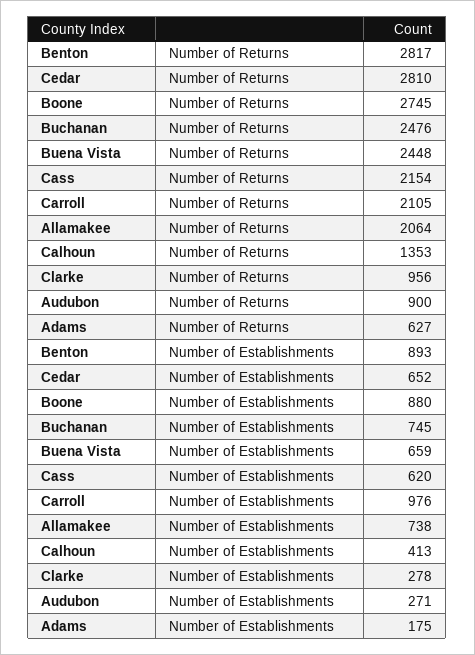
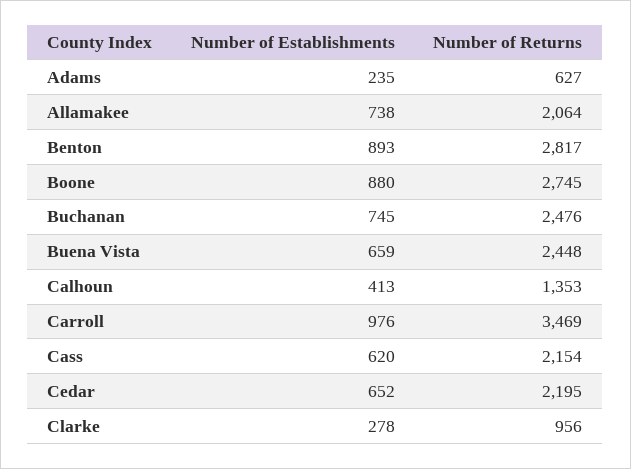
Cedar, Number of Returns: 2810 -> 2195
Carroll, Number of Returns: 2105 -> 3469
Audubon, Number of Returns: 900 -> none
Audubon, Number of Establishments: 271 -> none
Adams, Number of Establishments: 175 -> 235

